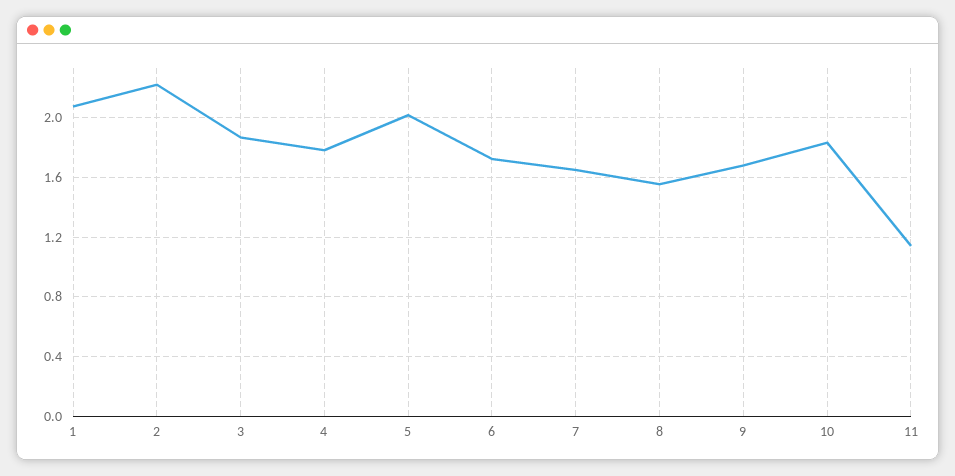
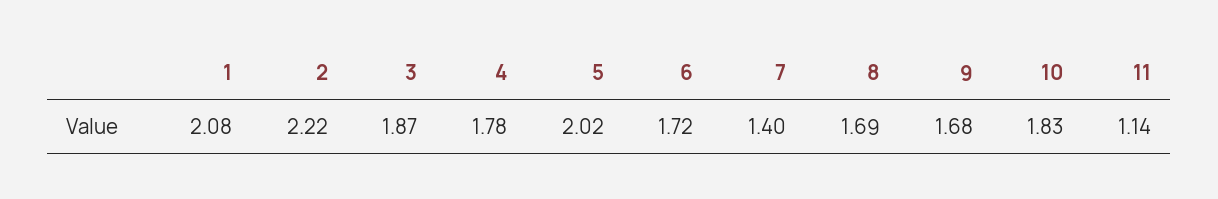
7: 1.65 -> 1.4
8: 1.55 -> 1.69

